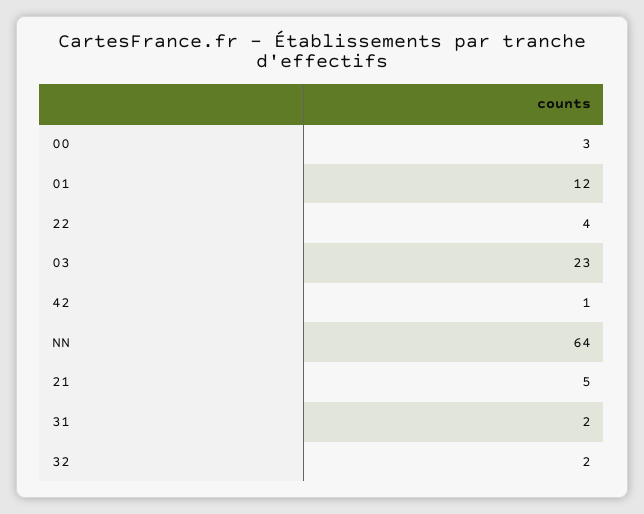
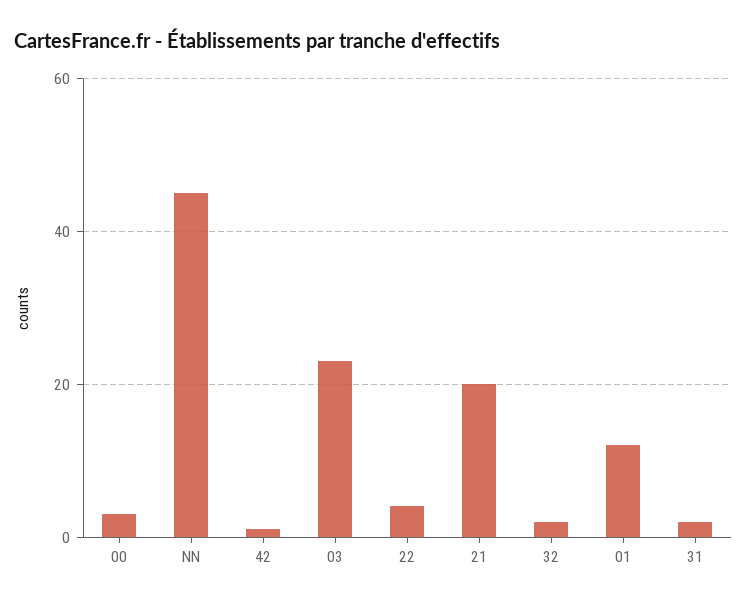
NN: 64 -> 45
21: 5 -> 20

